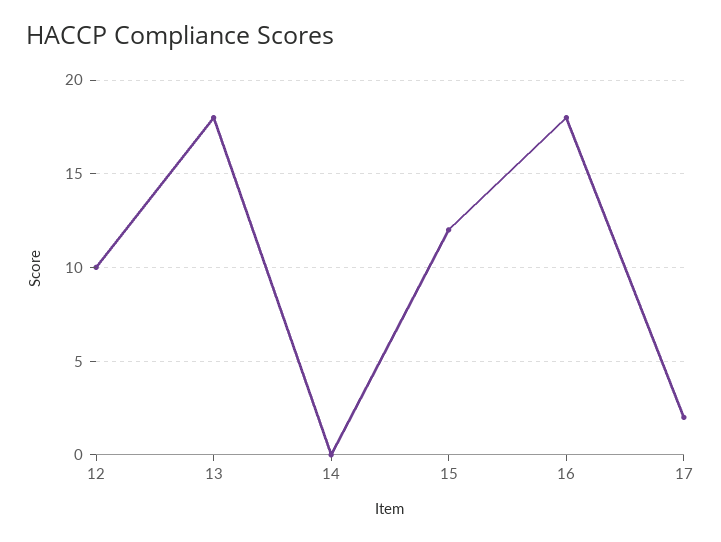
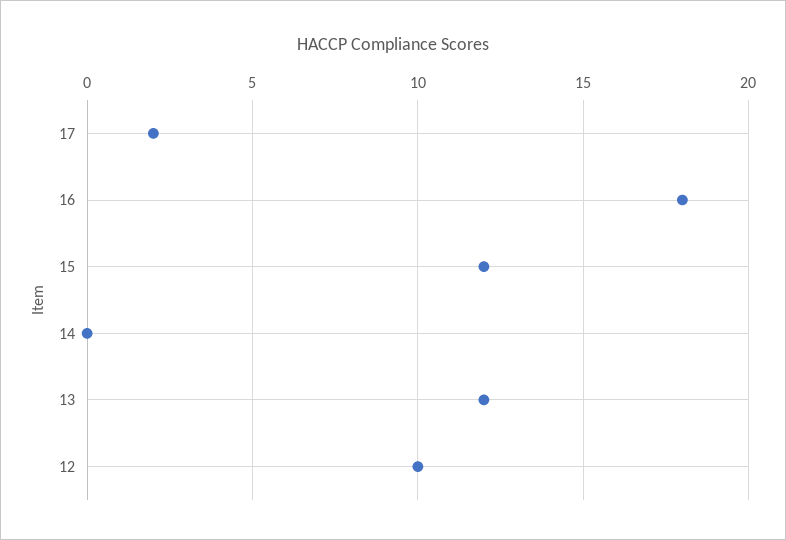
13: 18 -> 12

